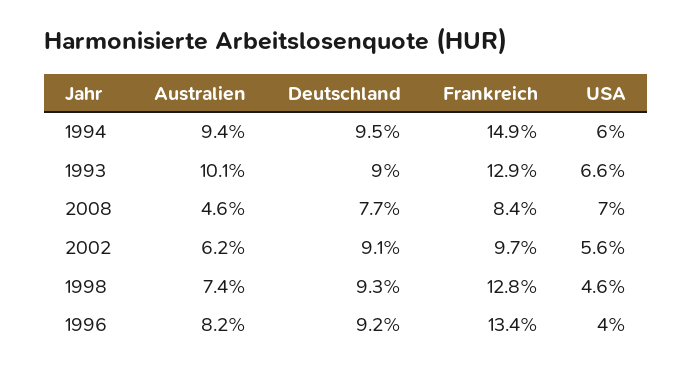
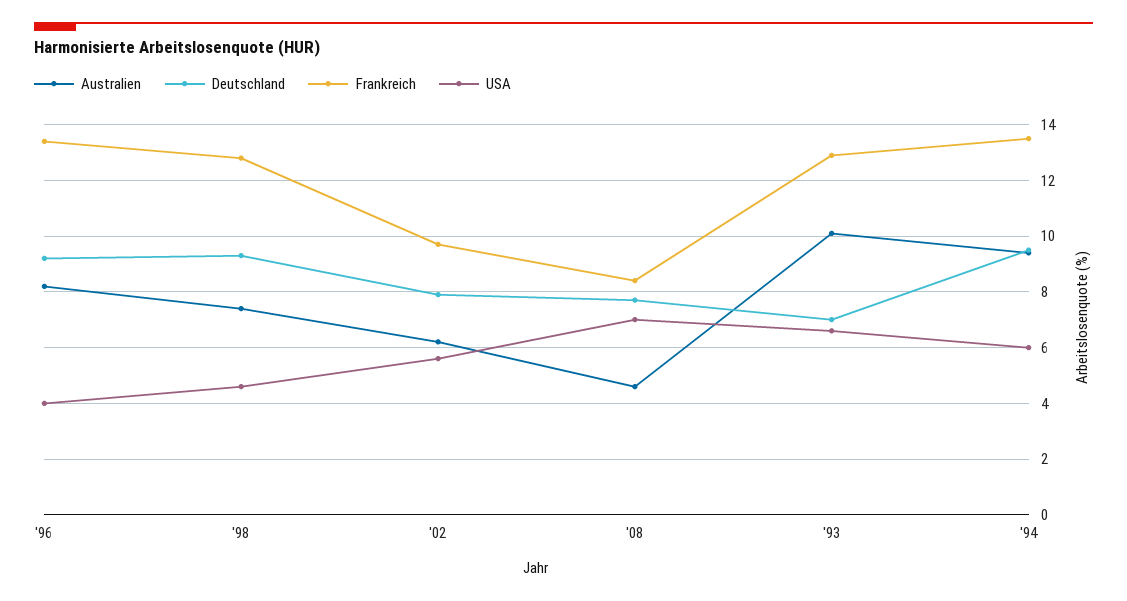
Frankreich, 1994: 14.9 -> 13.5
Deutschland, 1993: 9 -> 7
Deutschland, 2002: 9.1 -> 8

